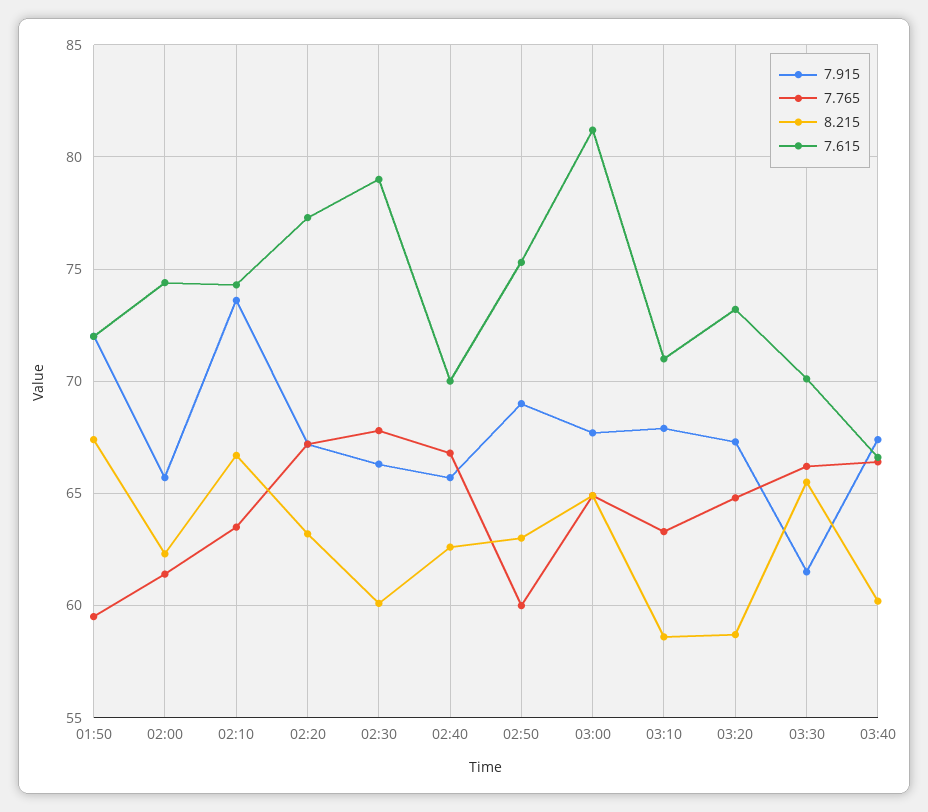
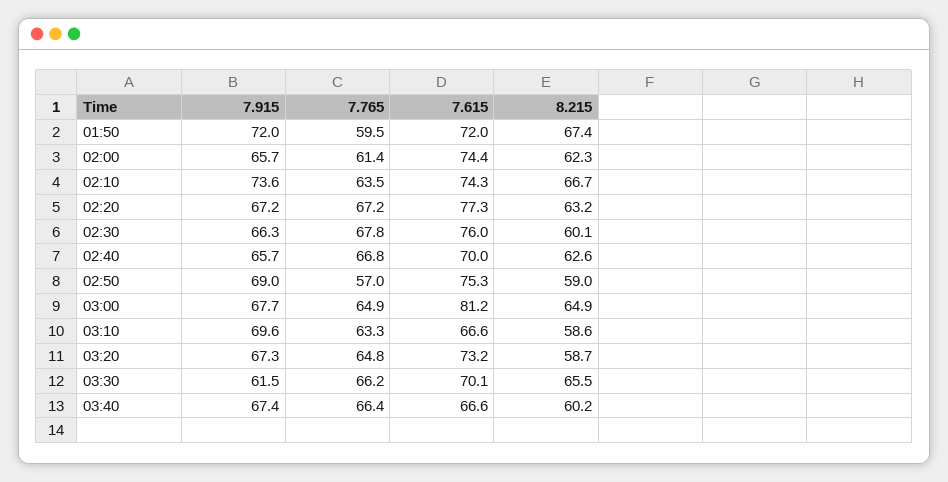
7.615, 02:30: 79 -> 76
7.765, 02:50: 60 -> 57
8.215, 02:50: 63 -> 59
7.915, 03:10: 68 -> 69.6
7.615, 03:10: 71 -> 66.6

